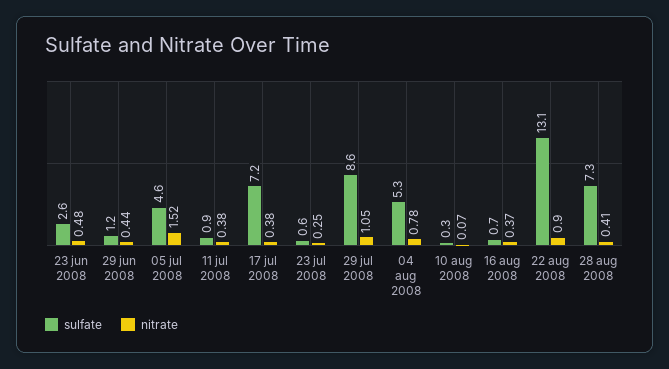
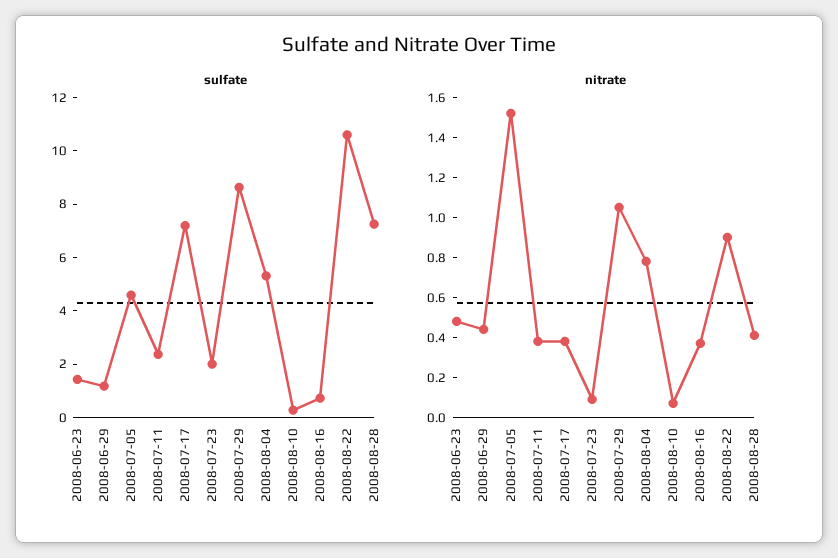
sulfate, 23 jun 2008: 2.6 -> 1.5
sulfate, 11 jul 2008: 0.9 -> 2.5
sulfate, 23 jul 2008: 0.6 -> 2
nitrate, 23 jul 2008: 0.25 -> 0.1
sulfate, 22 aug 2008: 13.1 -> 10.5

